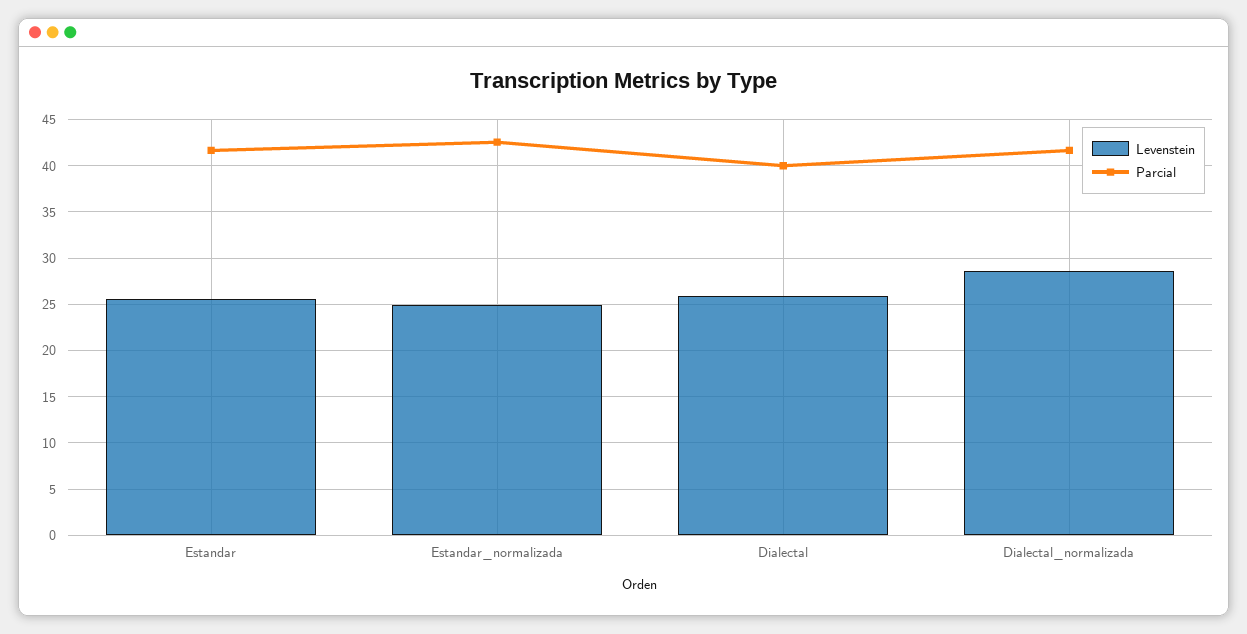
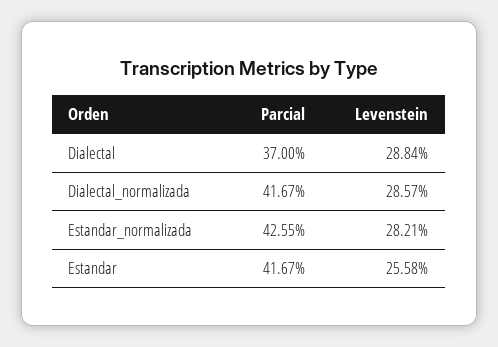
Levenstein, Estandar_normalizada: 25 -> 28.21
Levenstein, Dialectal: 26 -> 28.84
Parcial, Dialectal: 40 -> 37

